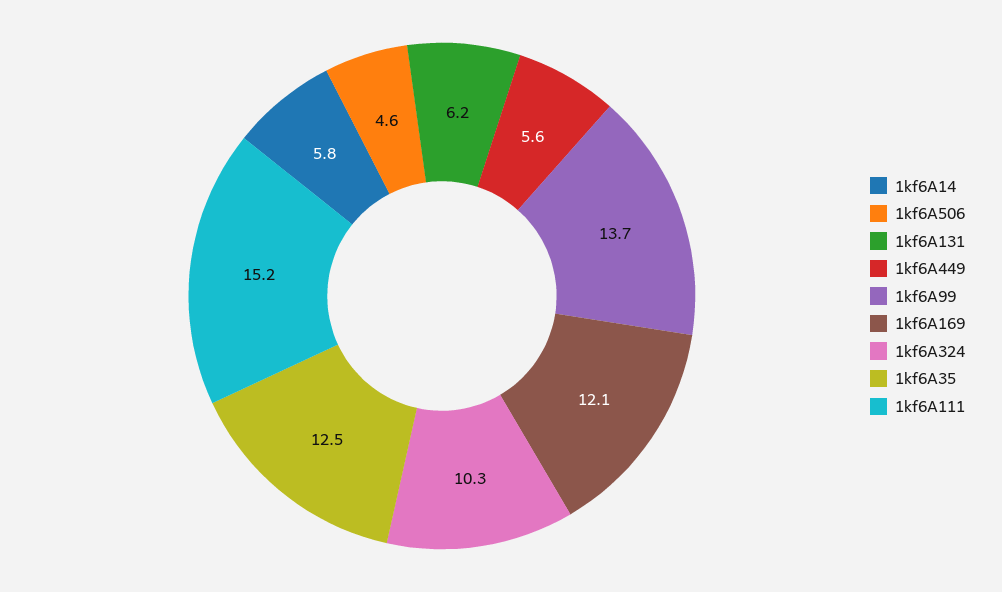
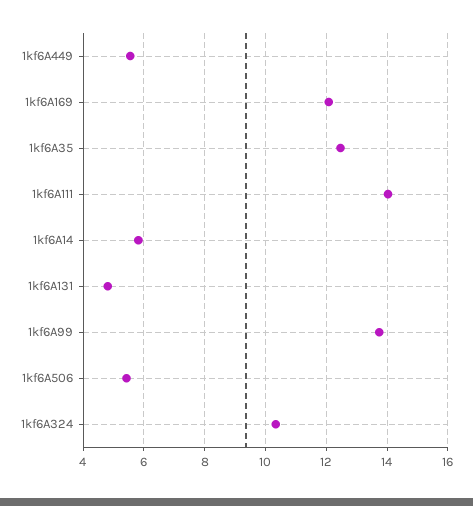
1kf6A506: 4.6 -> 5.4
1kf6A131: 6.2 -> 4.8
1kf6A111: 15.2 -> 14

